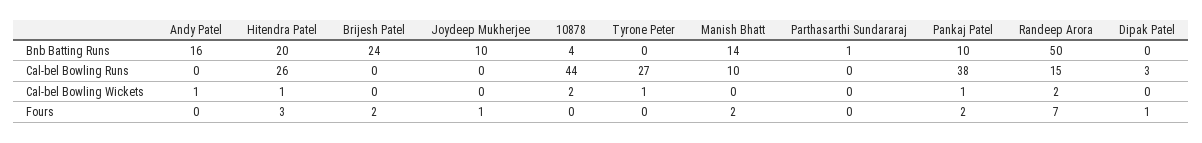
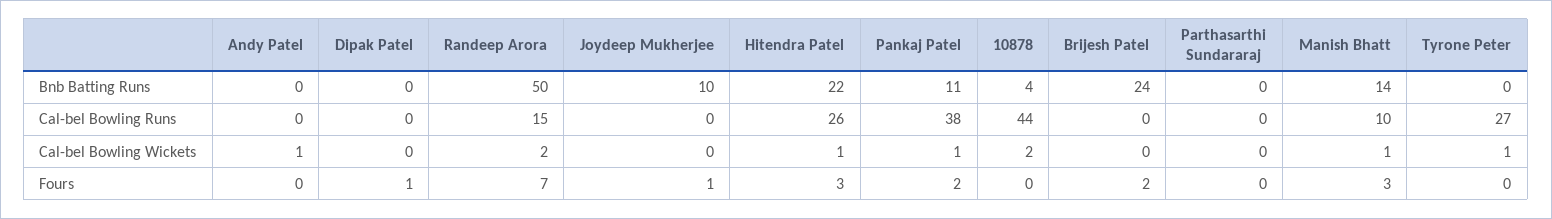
Andy Patel, Bnb Batting Runs: 16 -> 0
Hitendra Patel, Bnb Batting Runs: 20 -> 22
Parthasarthi Sundararaj, Bnb Batting Runs: 1 -> 0
Pankaj Patel, Bnb Batting Runs: 10 -> 11
Dipak Patel, Cal-bel Bowling Runs: 3 -> 0
Manish Bhatt, Cal-bel Bowling Wickets: 0 -> 1
Manish Bhatt, Fours: 2 -> 3

